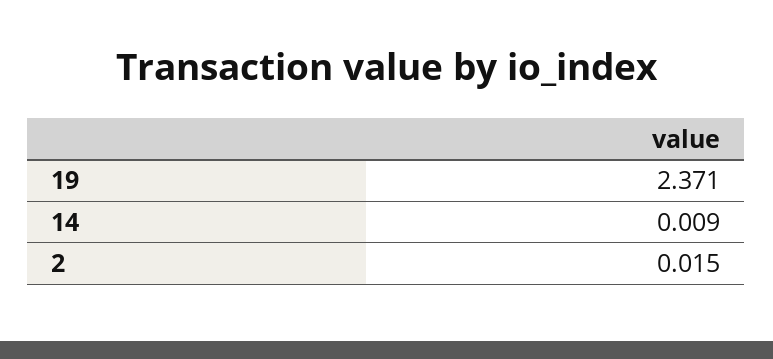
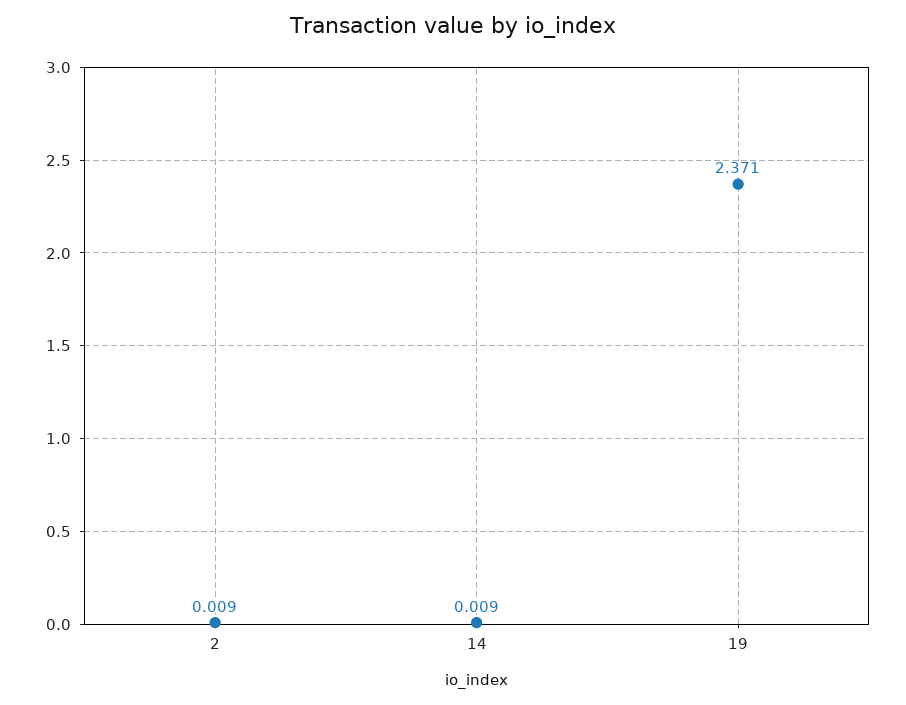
2: 0.015 -> 0.009

